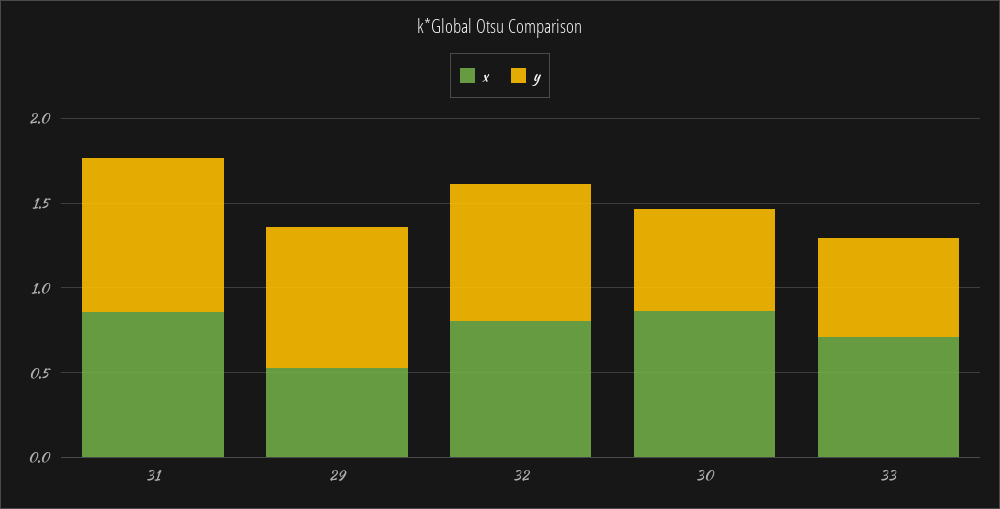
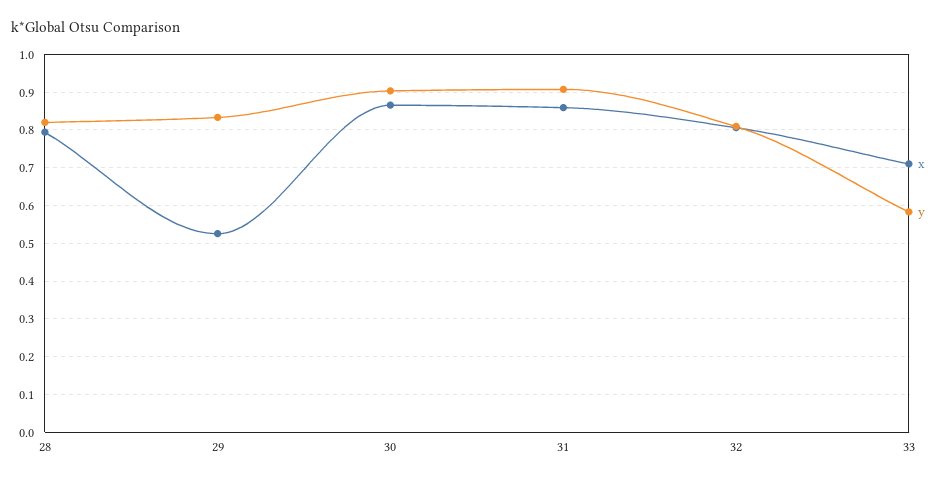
y, 30: 0.6 -> 0.9
x, 28: none -> 0.8
y, 28: none -> 0.82

